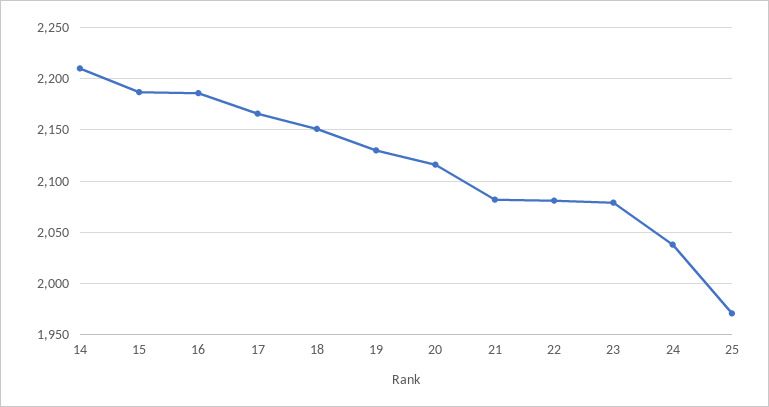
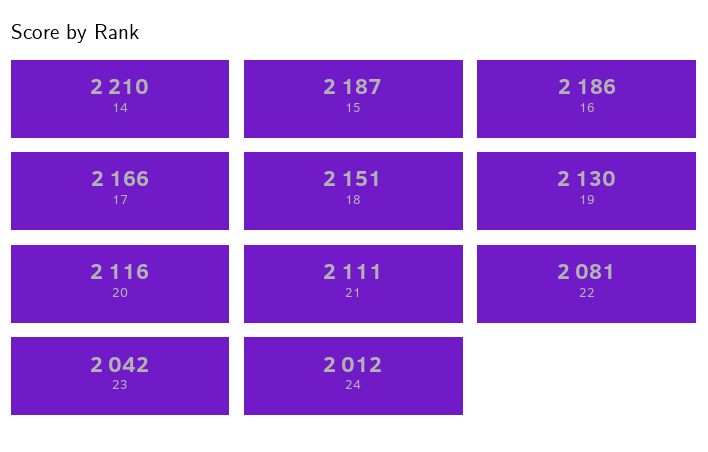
21: 2080 -> 2111
23: 2080 -> 2042
24: 2040 -> 2012
25: 1970 -> none

